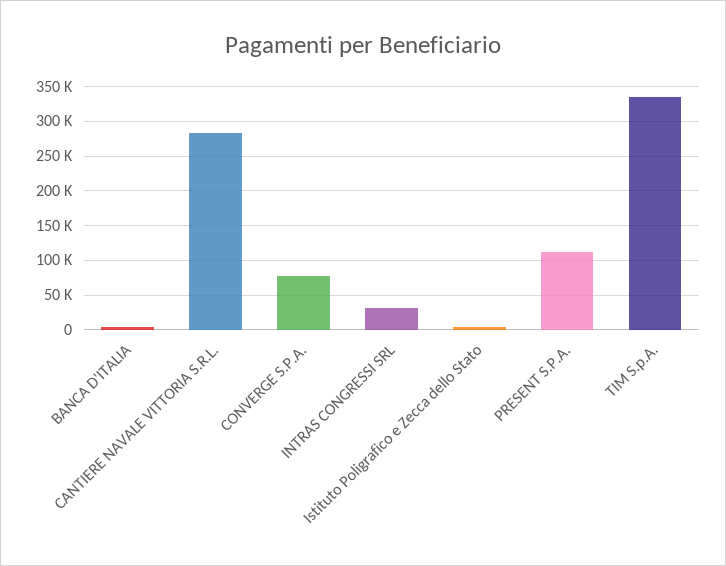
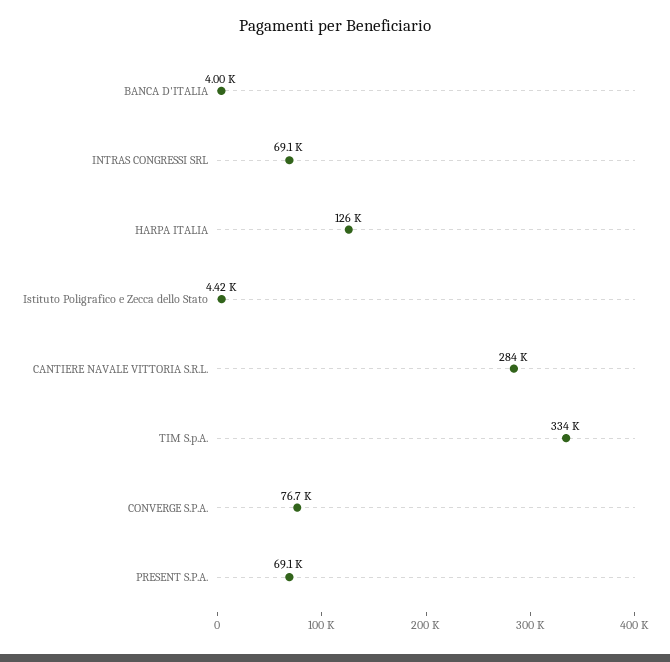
INTRAS CONGRESSI SRL: 30000 -> 69100
PRESENT S.P.A.: 110000 -> 69100
HARPA ITALIA: none -> 126000

